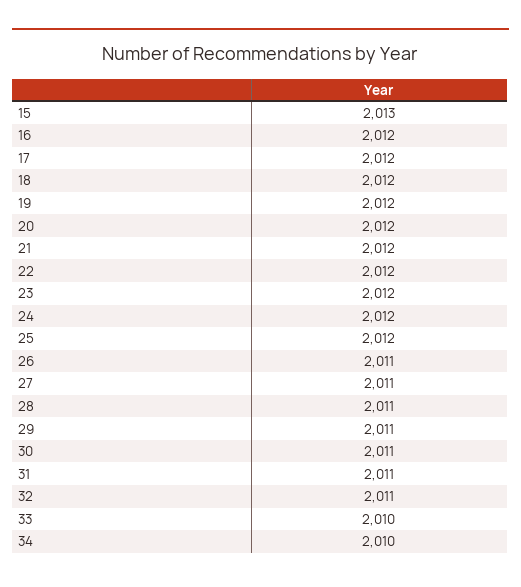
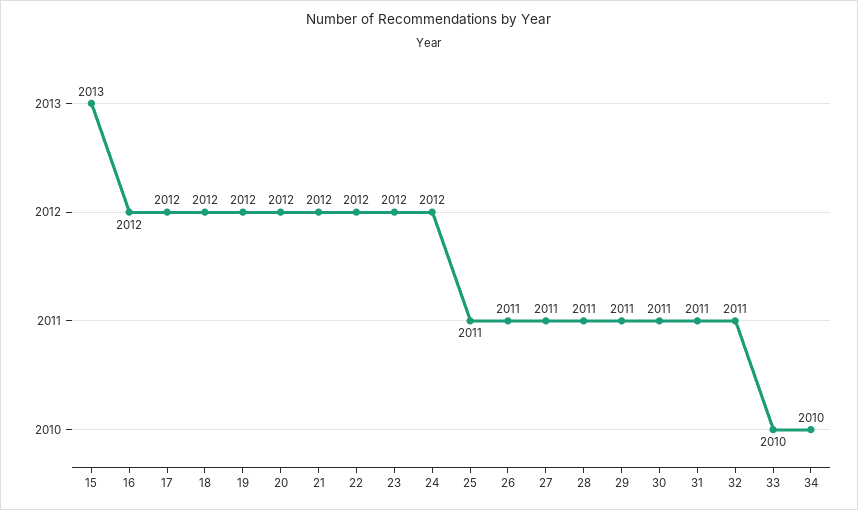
25: 2012 -> 2011

